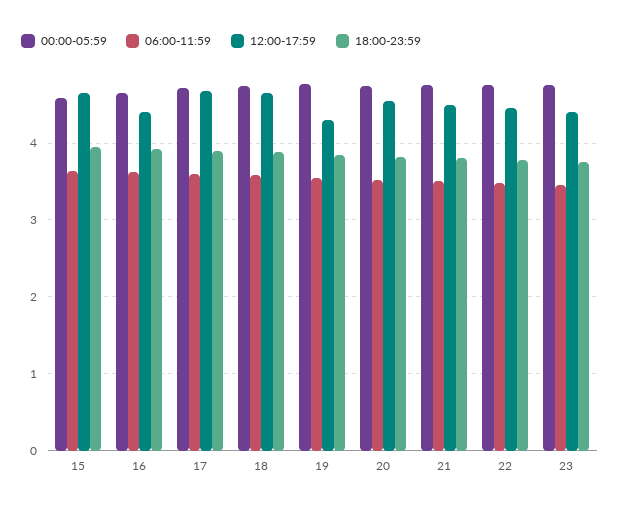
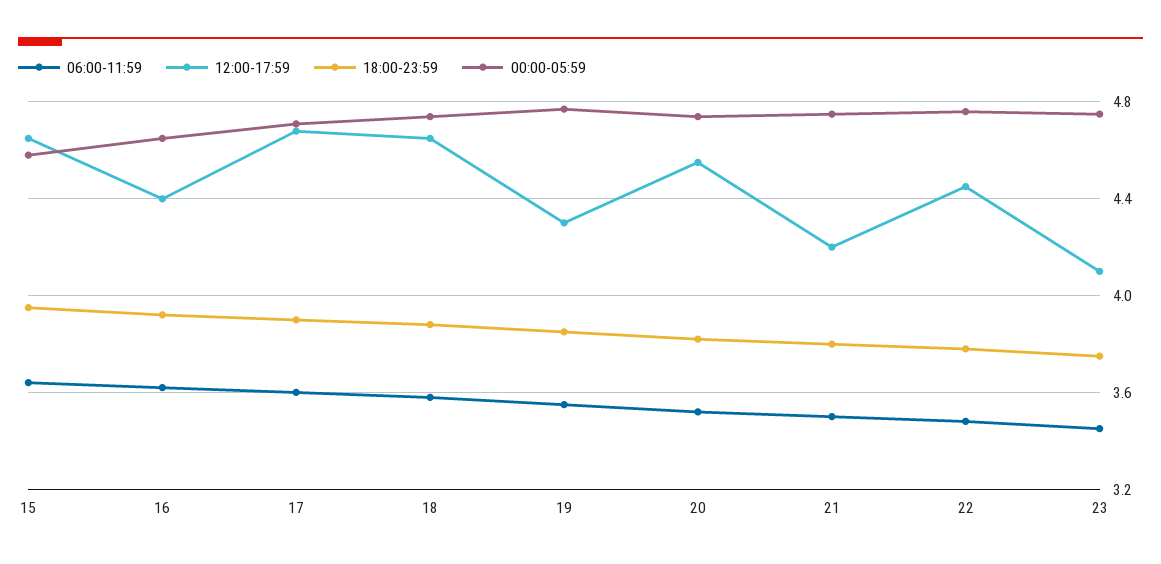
12:00-17:59, 21: 4.5 -> 4.2
12:00-17:59, 23: 4.4 -> 4.1

